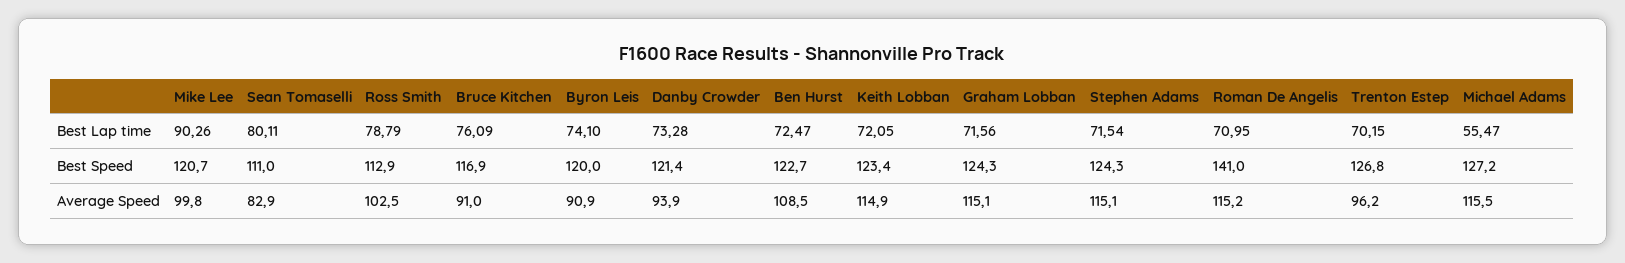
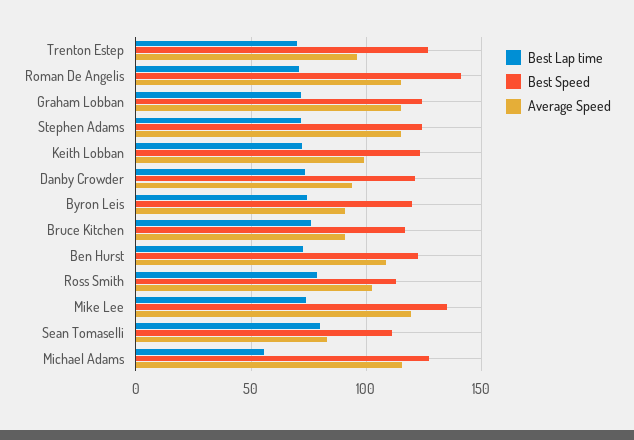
Best Lap time, Mike Lee: 90.26 -> 75
Best Speed, Mike Lee: 120.7 -> 135
Average Speed, Mike Lee: 99.8 -> 120
Average Speed, Keith Lobban: 114.9 -> 100

